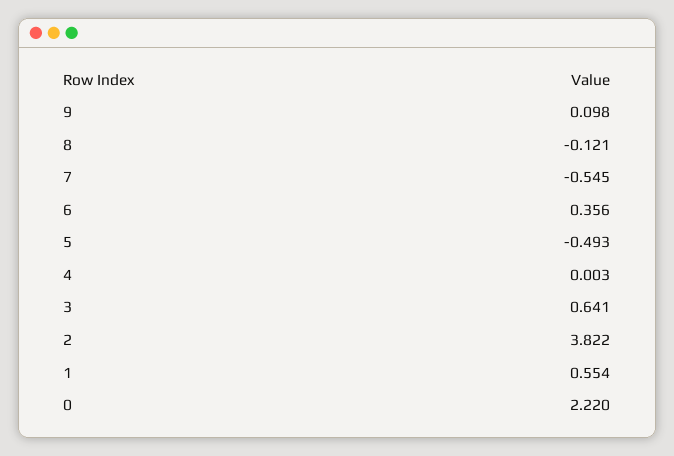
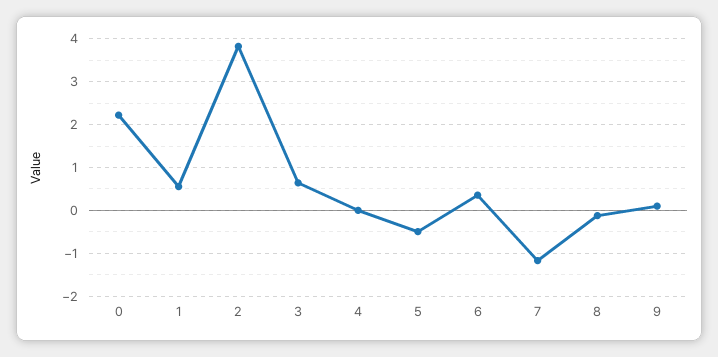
7: -0.545 -> -1.2

